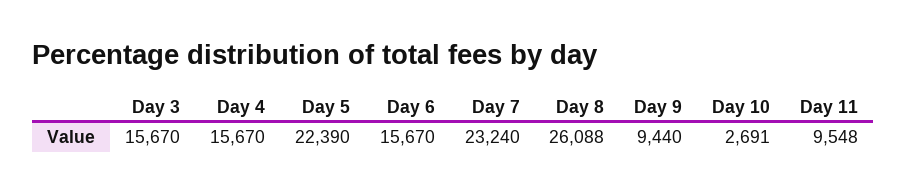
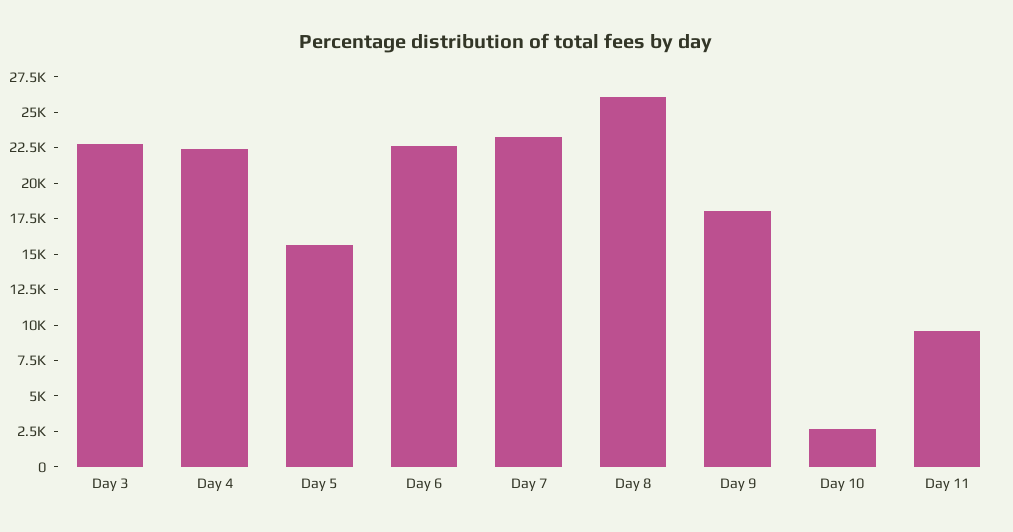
Day 3: 15670 -> 22500
Day 4: 15670 -> 22500
Day 5: 22390 -> 15000
Day 6: 15670 -> 22500
Day 9: 9440 -> 17500

